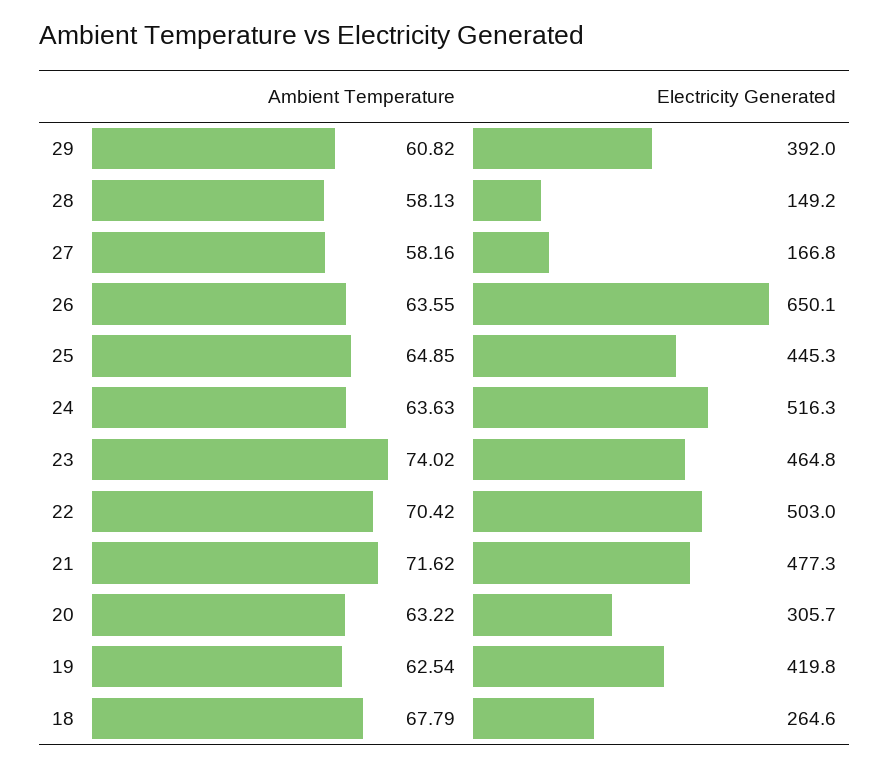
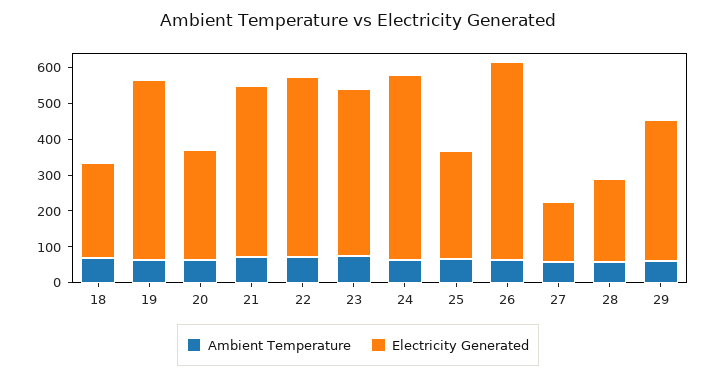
Electricity Generated, 28: 149.2 -> 225
Electricity Generated, 26: 650.1 -> 550
Electricity Generated, 25: 445.3 -> 300
Electricity Generated, 19: 419.8 -> 500

